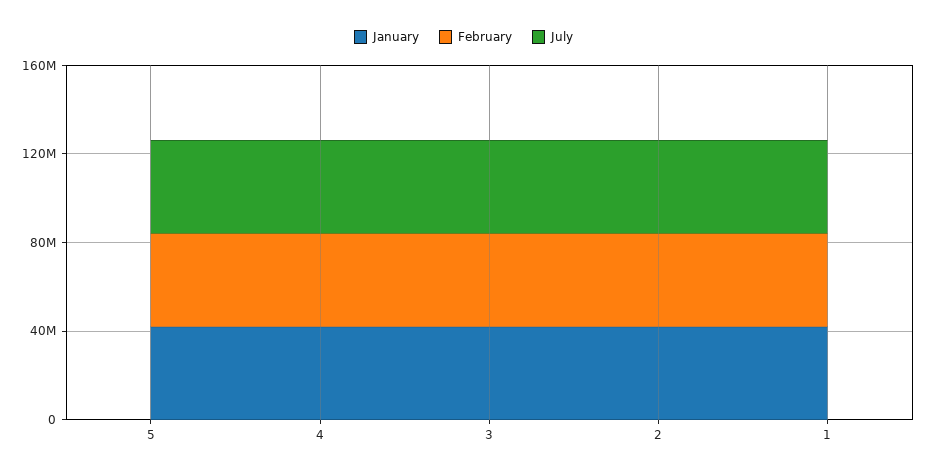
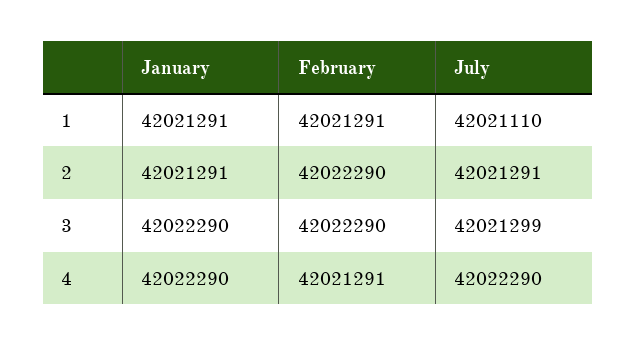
January, 5: 40000000 -> none
February, 5: 40000000 -> none
July, 5: 40000000 -> none

